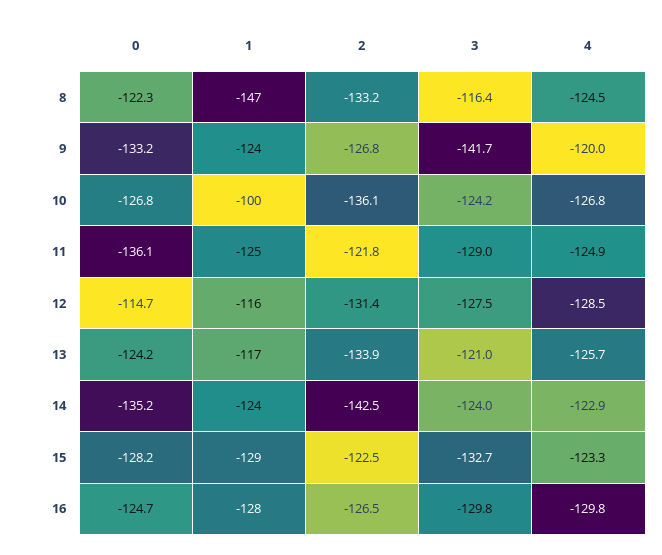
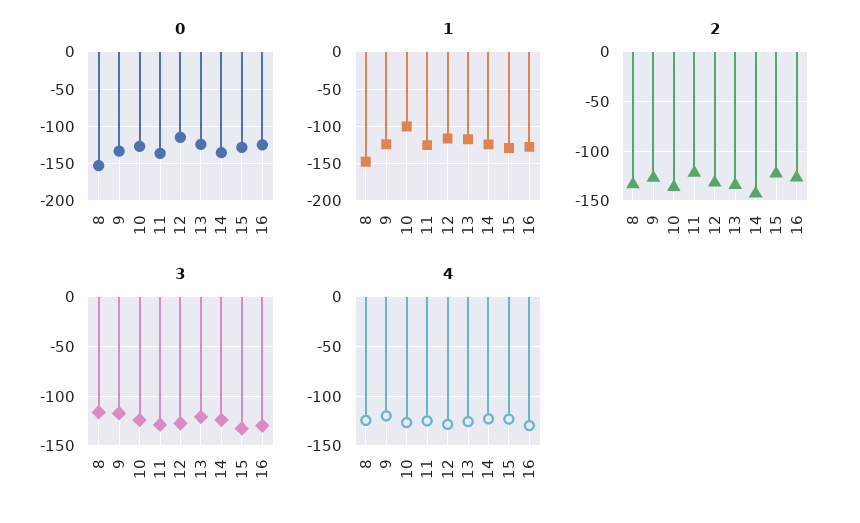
0, 8: -122.3 -> -150
3, 9: -141.7 -> -120

